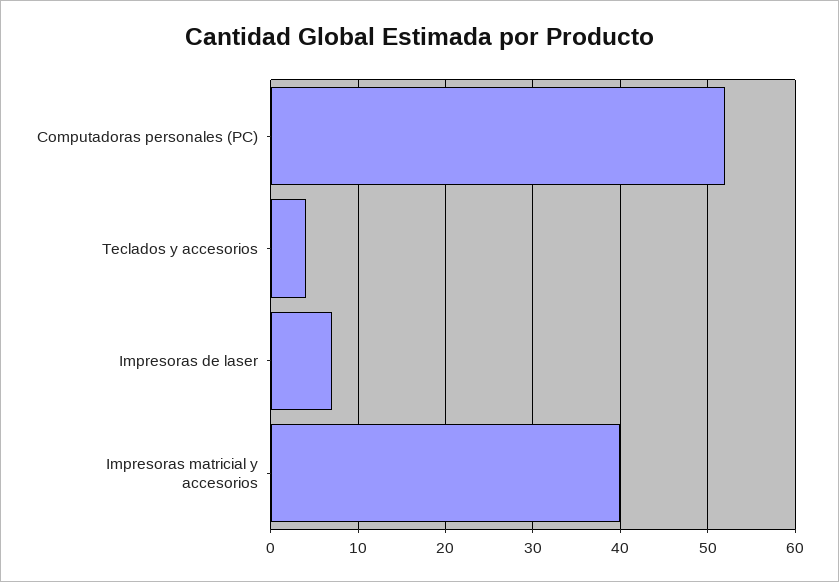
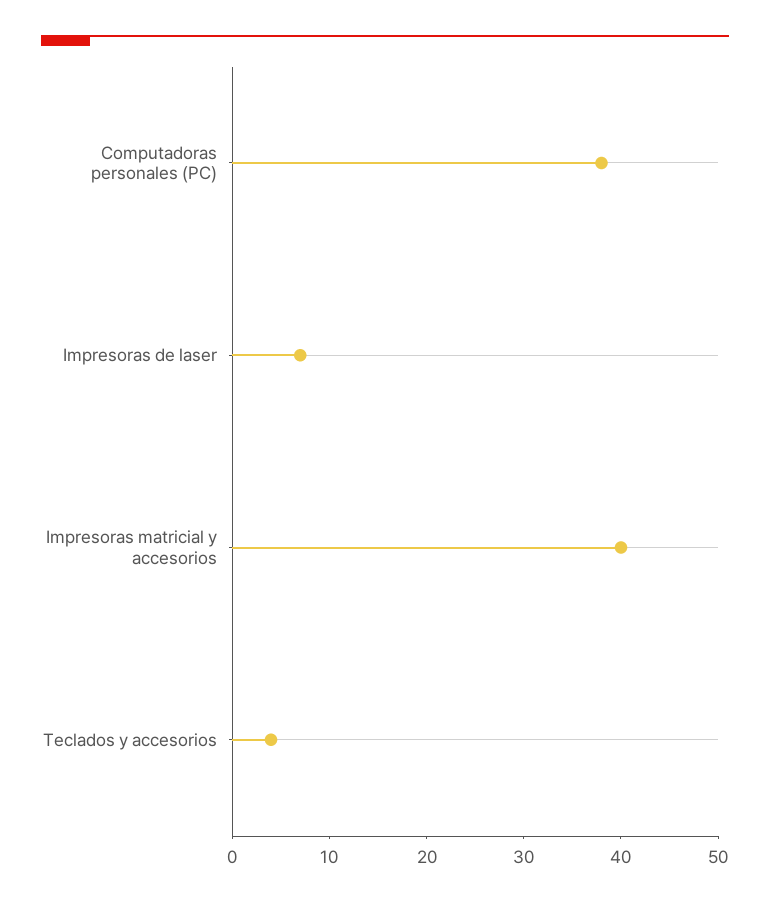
Computadoras personales (PC): 52 -> 38

